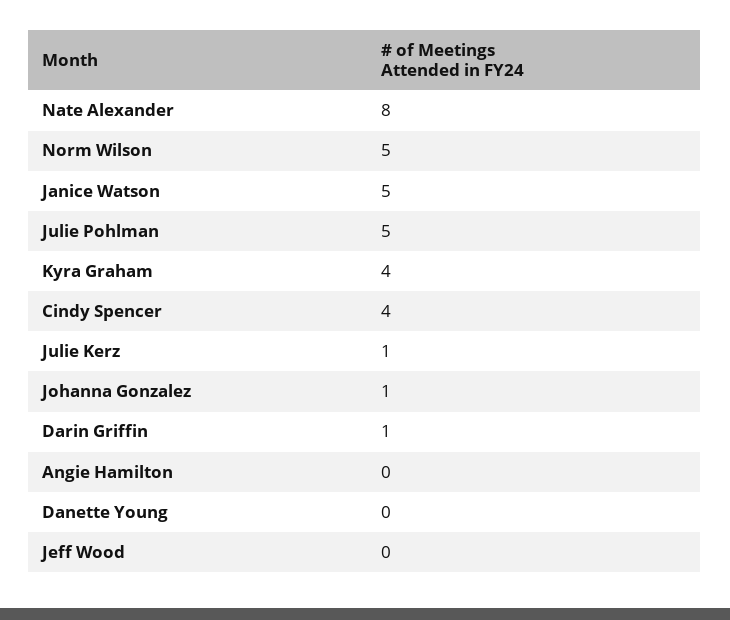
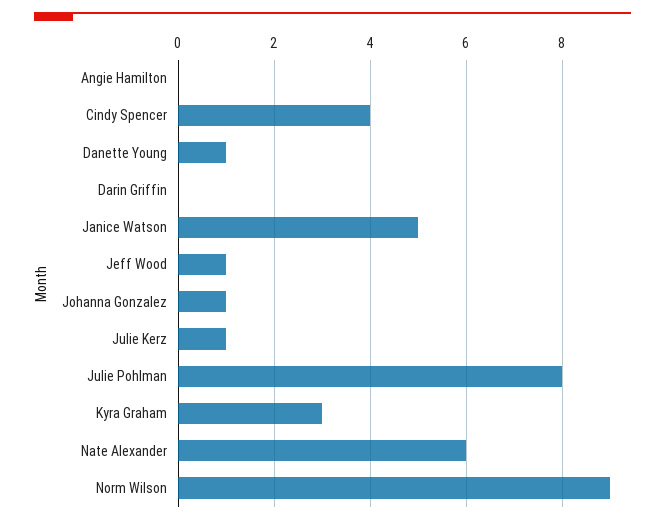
Nate Alexander: 8 -> 6
Norm Wilson: 5 -> 9
Julie Pohlman: 5 -> 8
Kyra Graham: 4 -> 3
Darin Griffin: 1 -> 0
Danette Young: 0 -> 1
Jeff Wood: 0 -> 1

